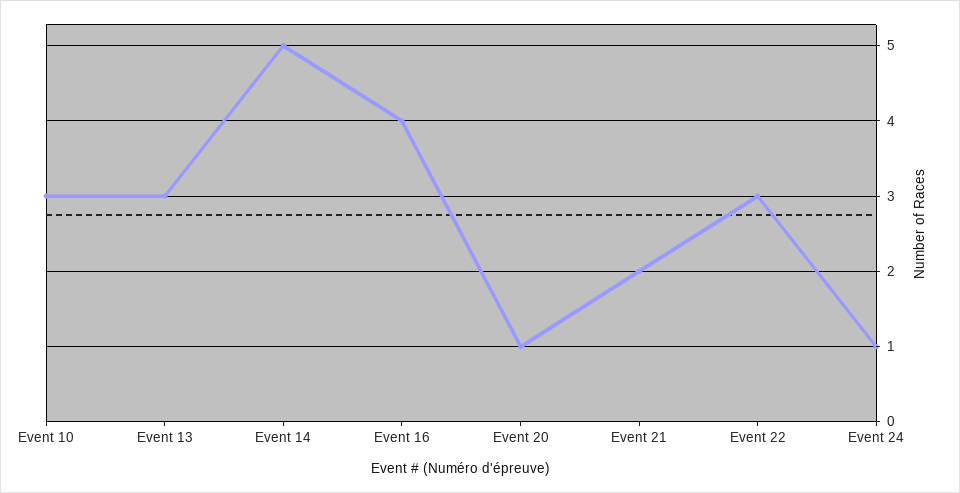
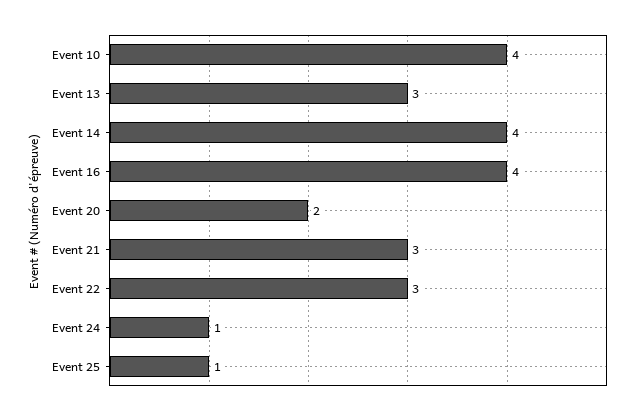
Event 10: 3 -> 4
Event 14: 5 -> 4
Event 20: 1 -> 2
Event 21: 2 -> 3
Event 25: none -> 1

